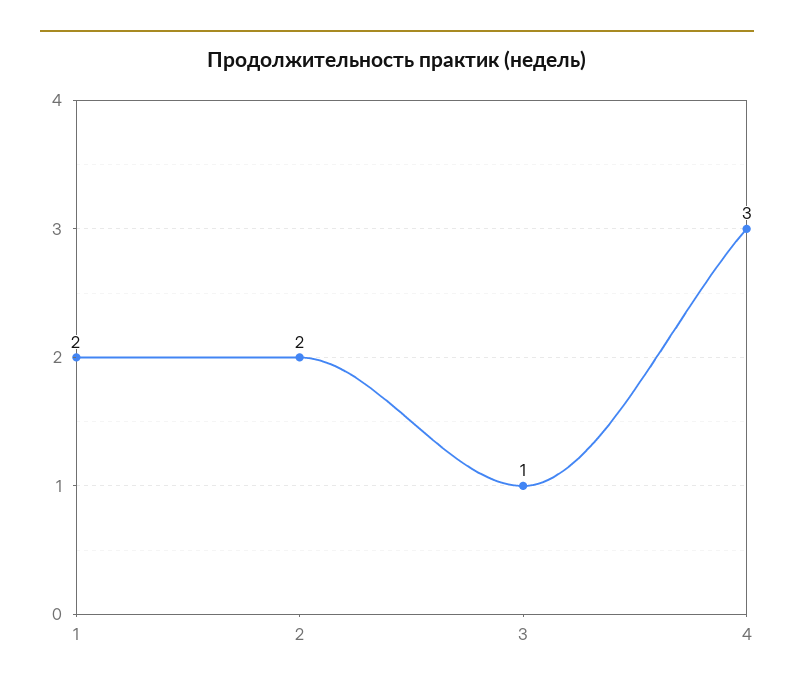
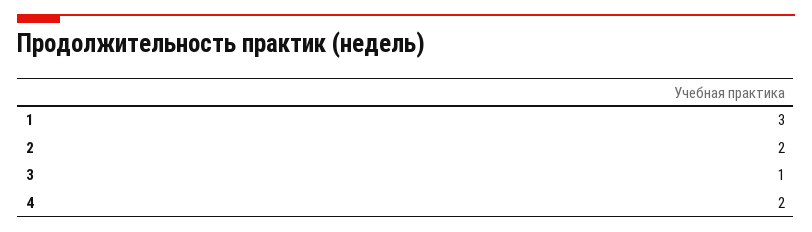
1: 2 -> 3
4: 3 -> 2

